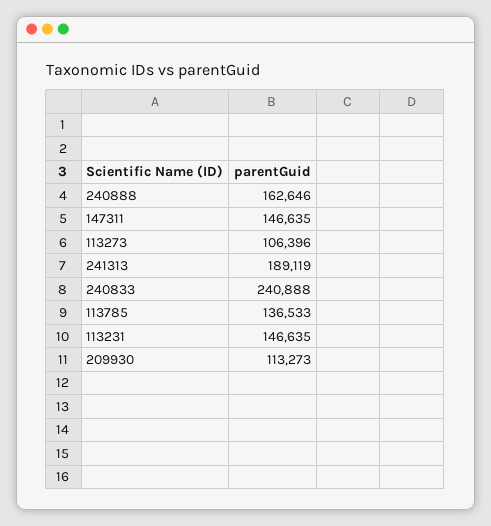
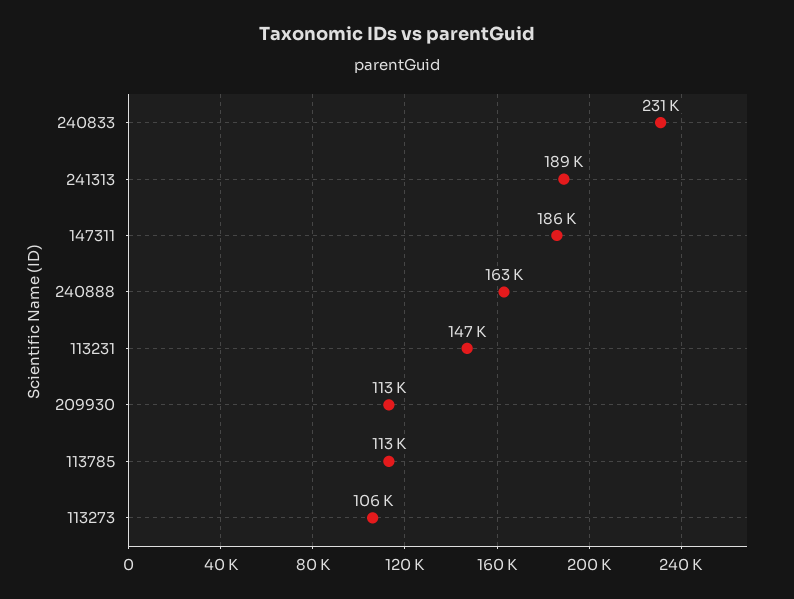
147311: 146635 -> 186000
240833: 240888 -> 231000
113785: 136533 -> 113000

